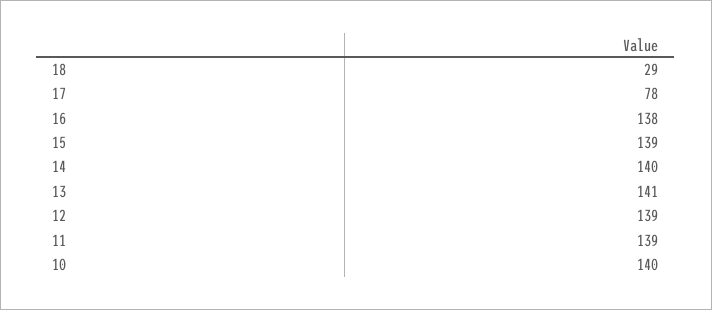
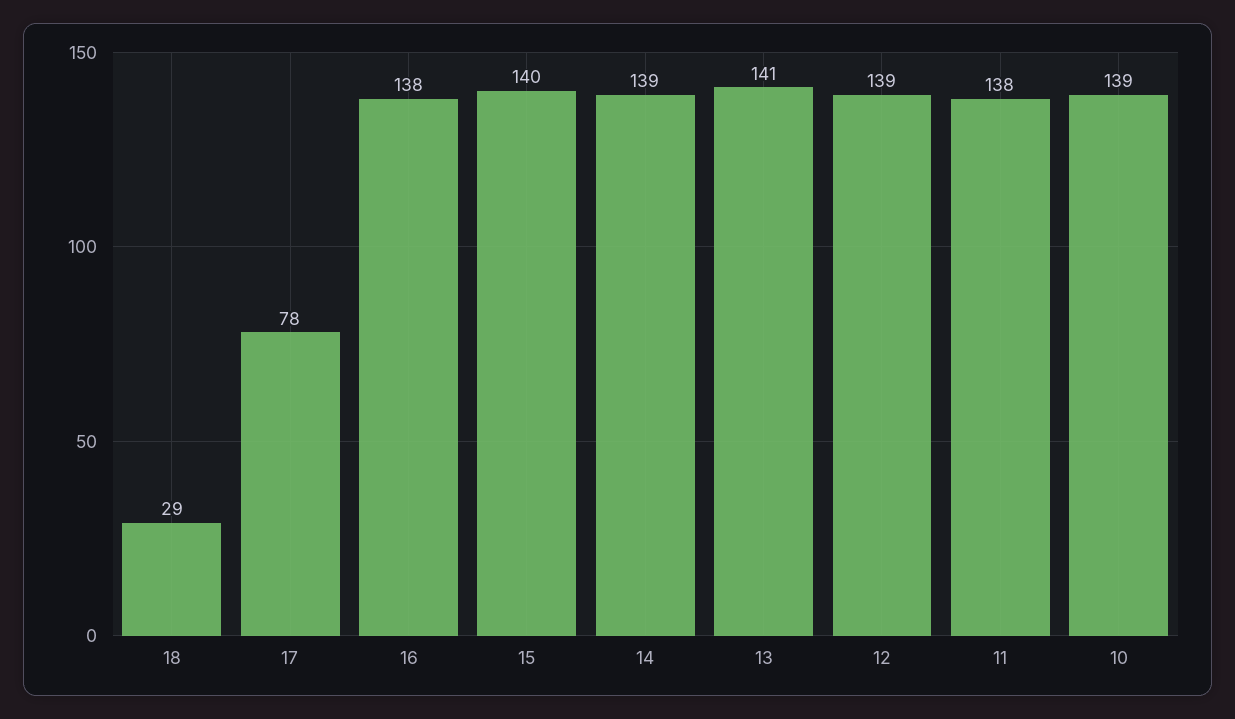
15: 139 -> 140
14: 140 -> 139
11: 139 -> 138
10: 140 -> 139

